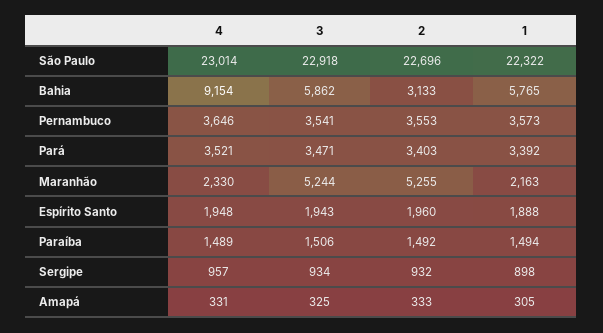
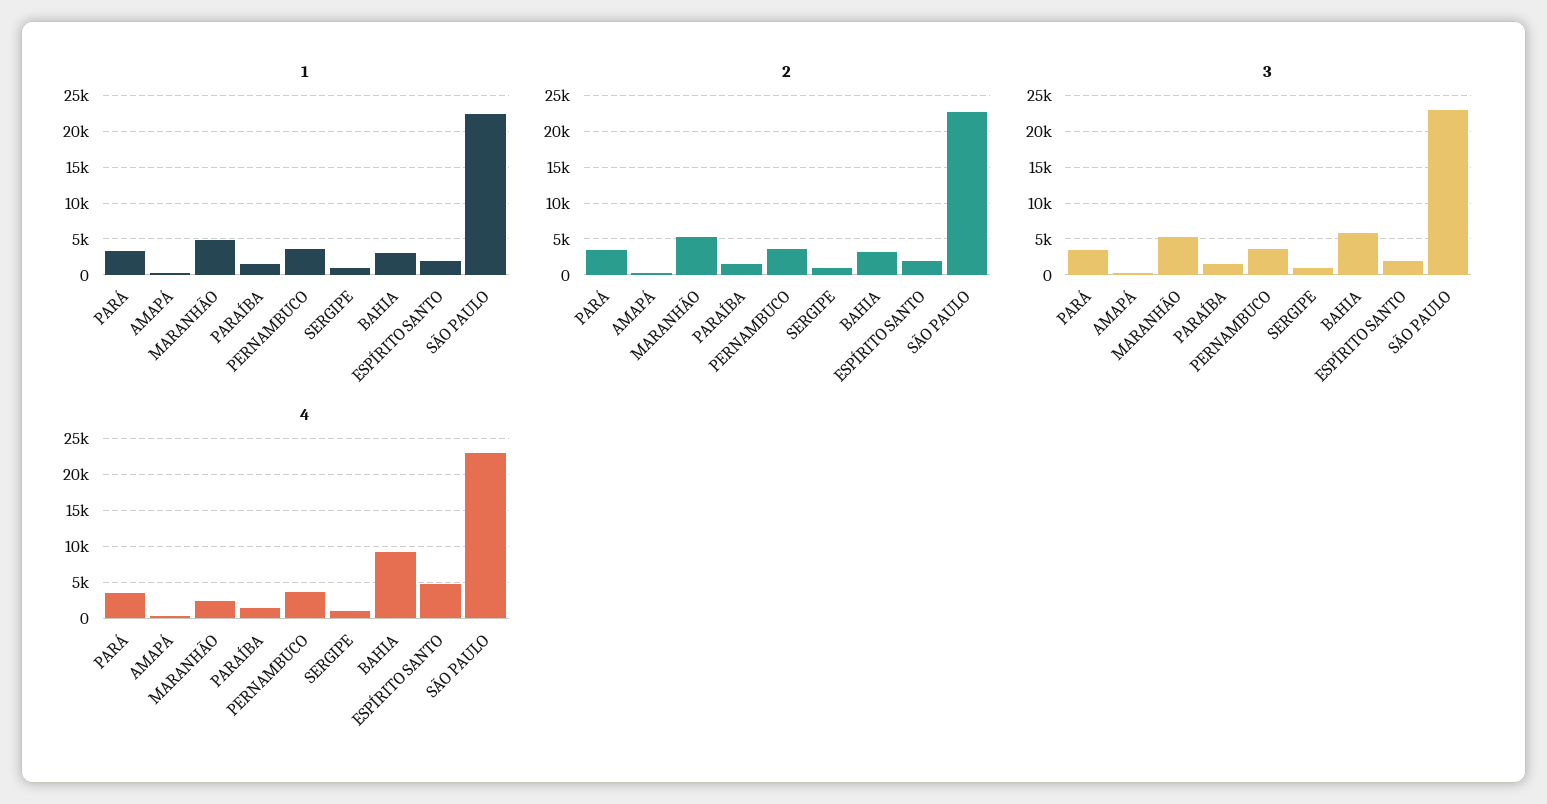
1, Bahia: 5765 -> 3000
1, Maranhão: 2163 -> 5000
4, Espírito Santo: 1948 -> 5000

